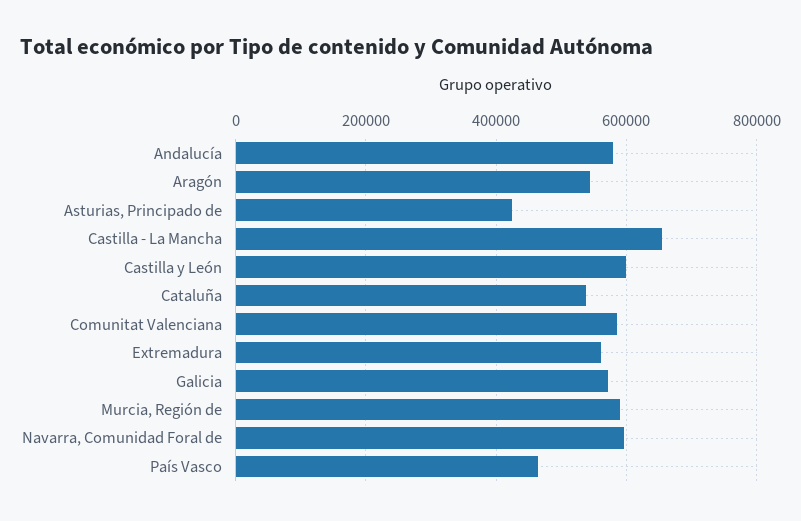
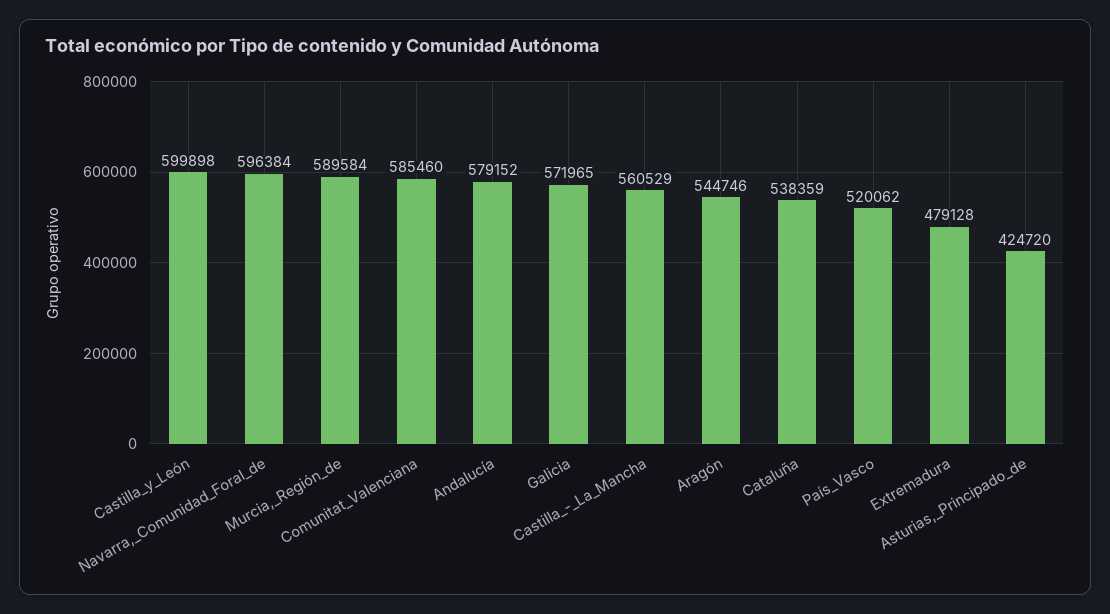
Castilla - La Mancha: 660000 -> 560529
Extremadura: 560000 -> 479128
País Vasco: 460000 -> 520062

